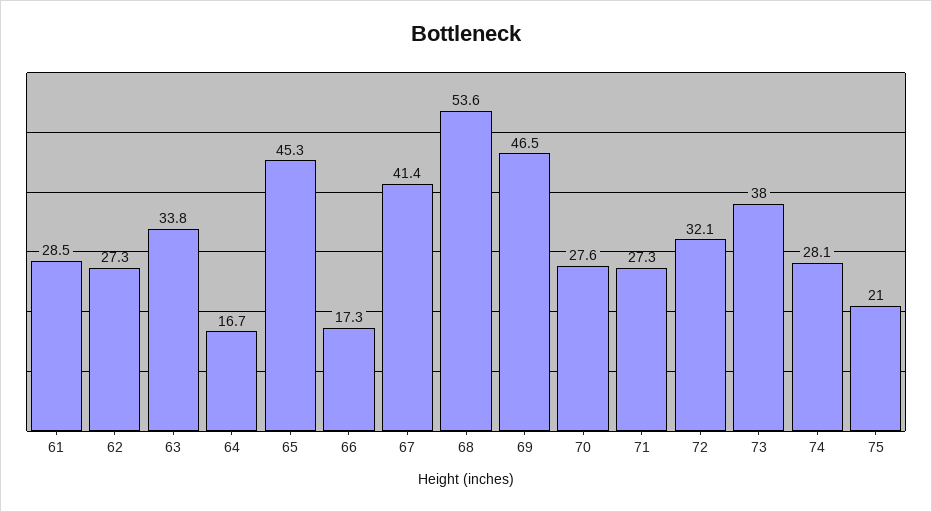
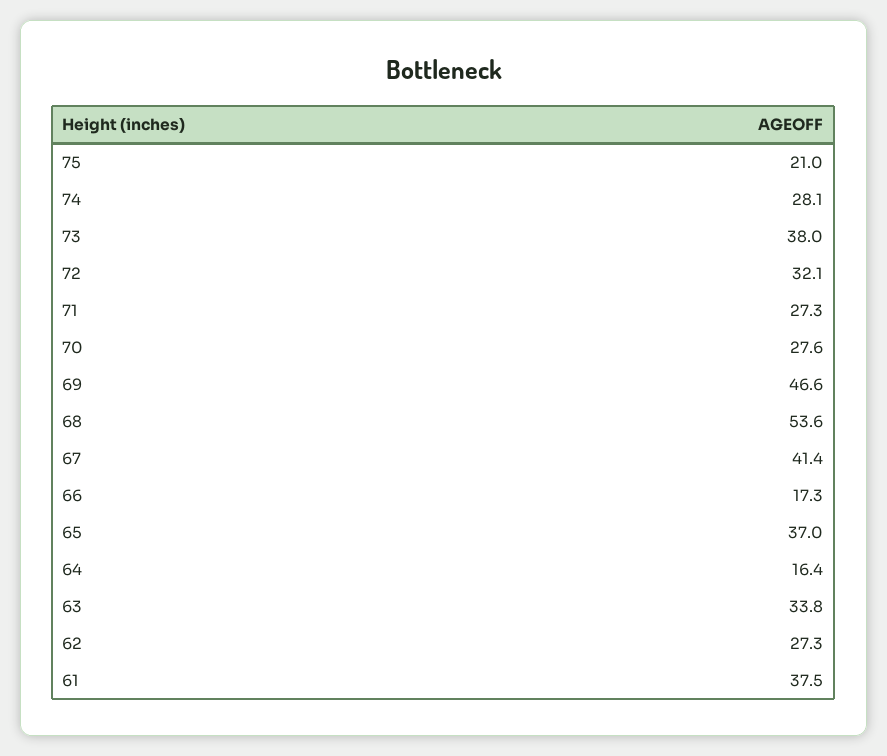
61: 28.5 -> 37.5
64: 16.7 -> 16.4
65: 45.3 -> 37
69: 46.5 -> 46.6

